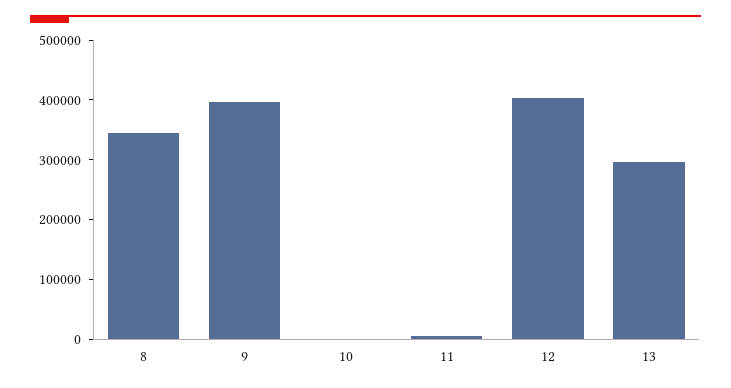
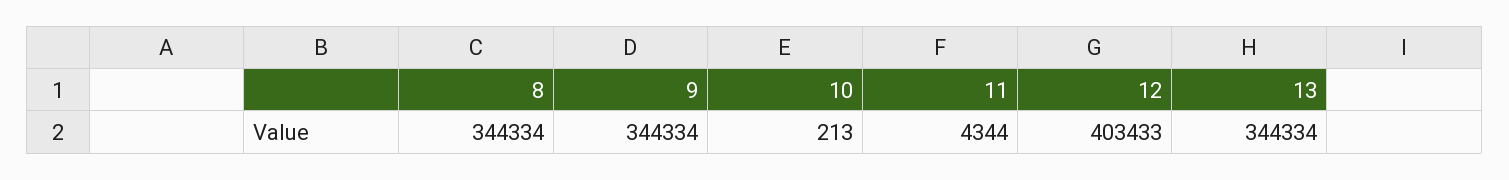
9: 400000 -> 344334
13: 300000 -> 344334

